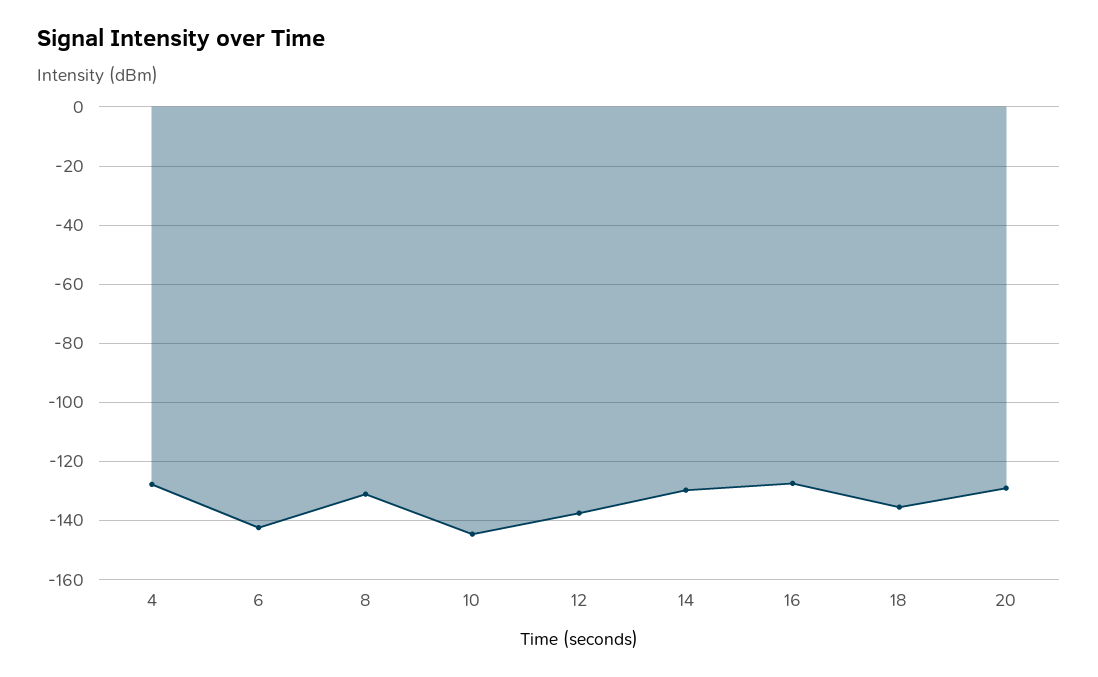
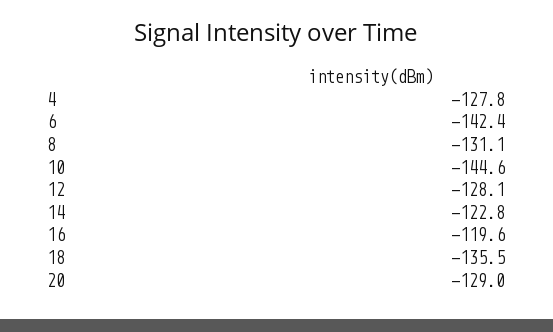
12: -137.5 -> -128.1
14: -130 -> -122.8
16: -127.5 -> -119.6

